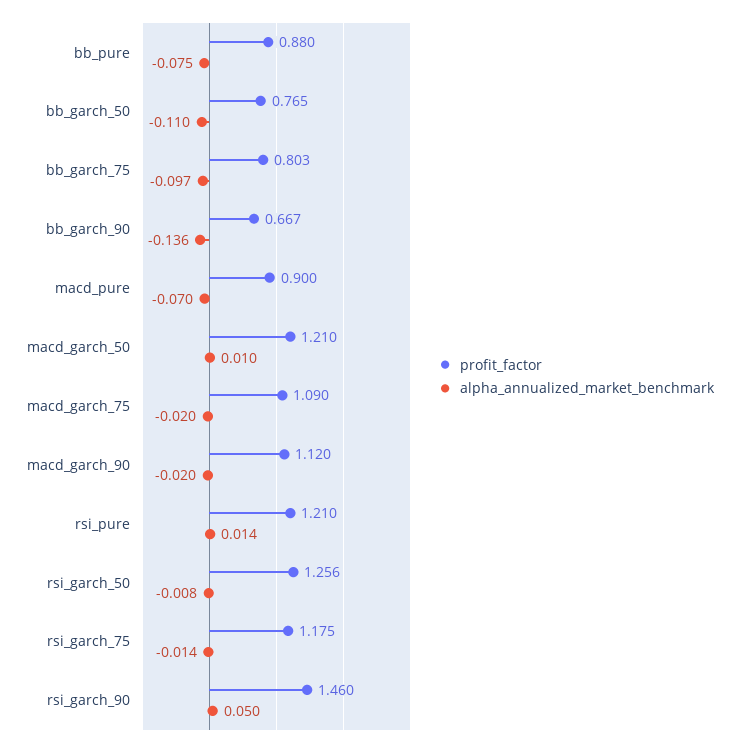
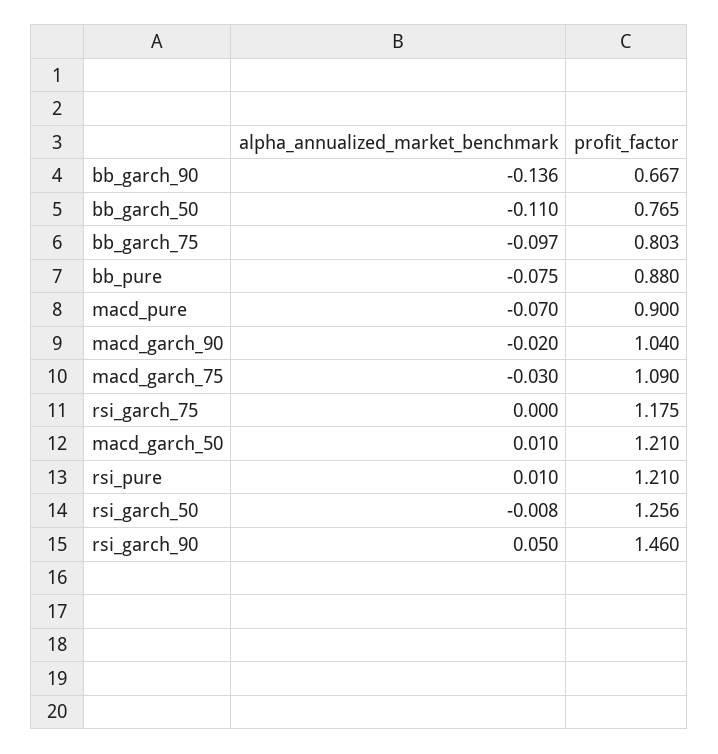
alpha_annualized_market_benchmark, macd_garch_75: -0.02 -> -0.03
profit_factor, macd_garch_90: 1.12 -> 1.04
alpha_annualized_market_benchmark, rsi_pure: 0.014 -> 0.01
alpha_annualized_market_benchmark, rsi_garch_75: -0.014 -> 0

